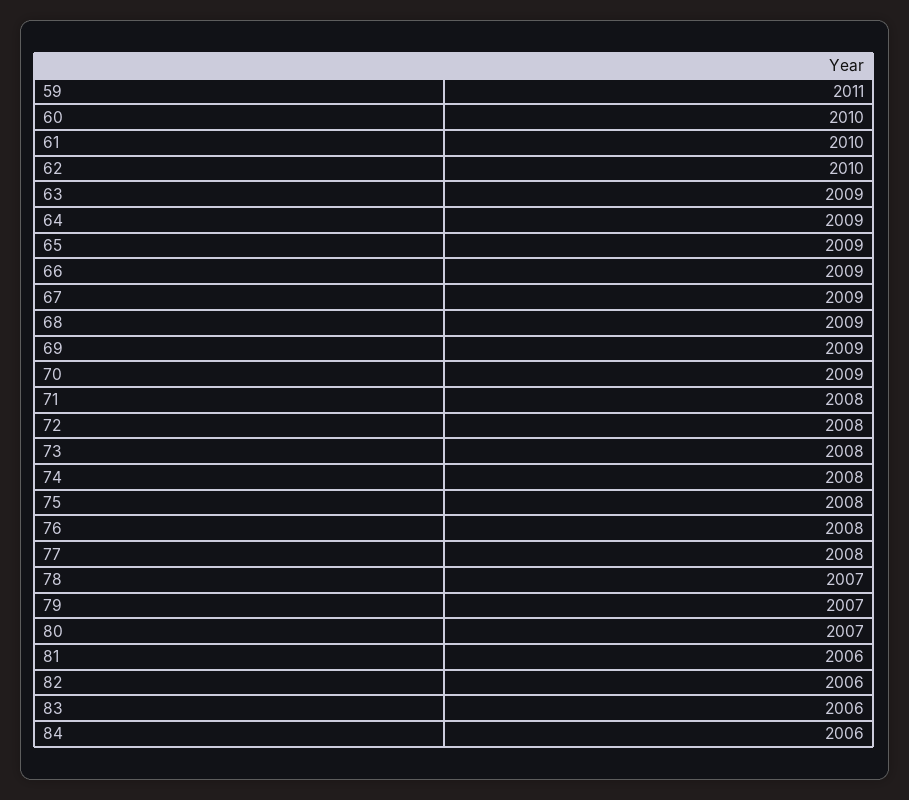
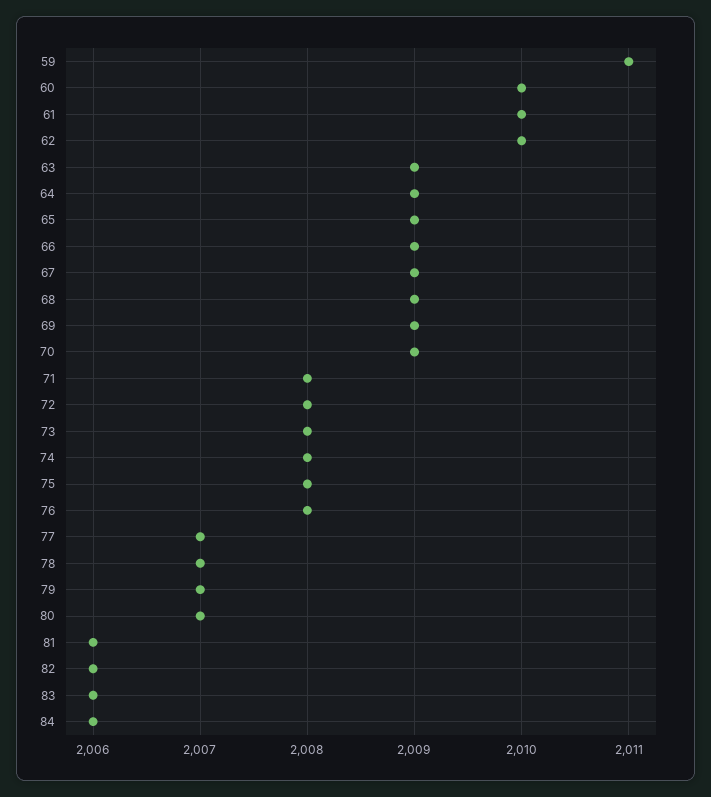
77: 2008 -> 2007

